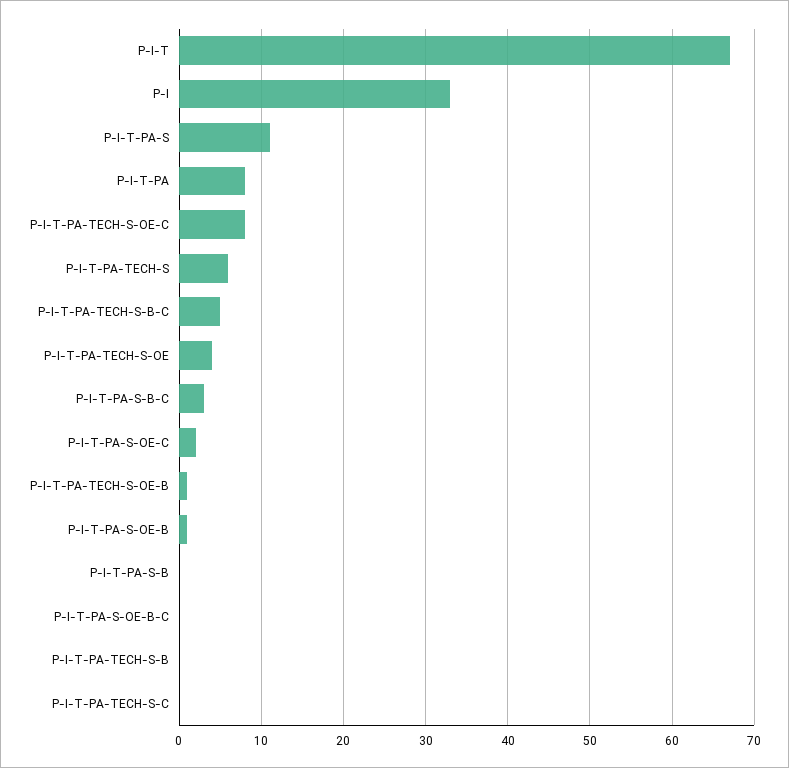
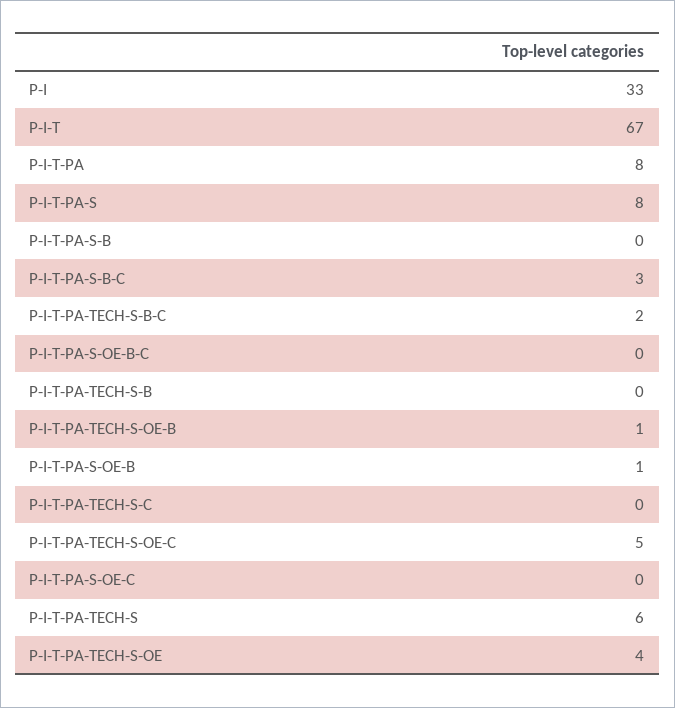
P-I-T-PA-S: 11 -> 8
P-I-T-PA-TECH-S-OE-C: 8 -> 5
P-I-T-PA-TECH-S-B-C: 5 -> 2
P-I-T-PA-S-OE-C: 2 -> 0

